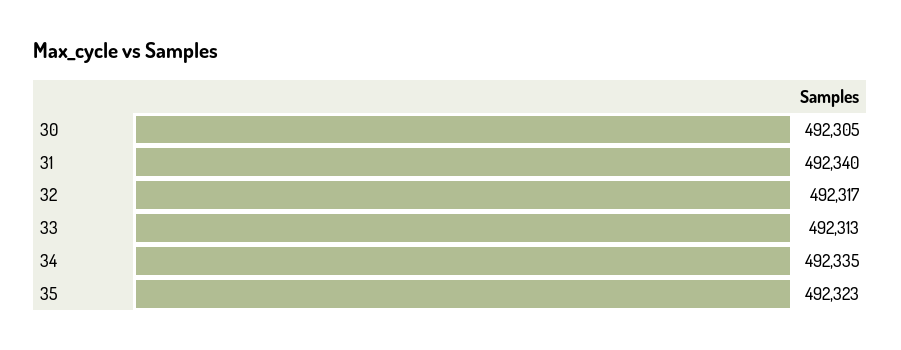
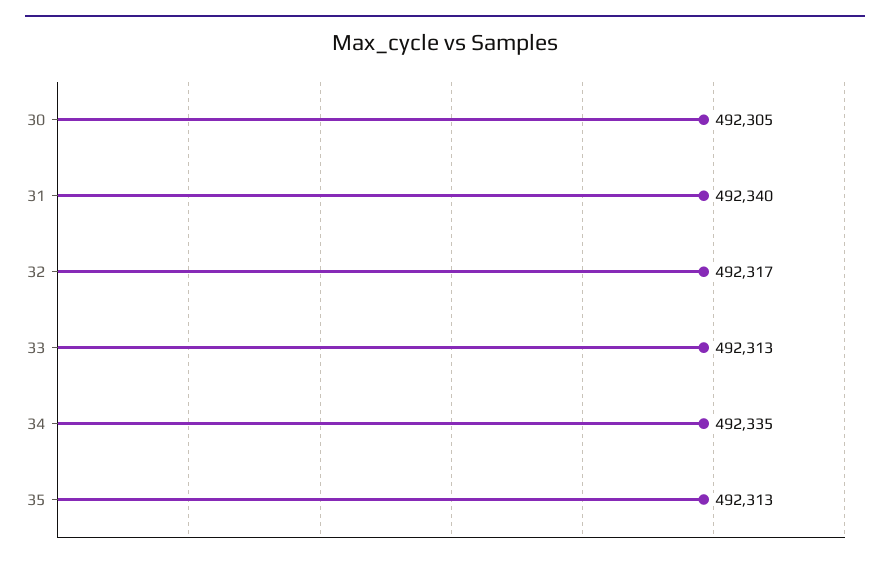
35: 492323 -> 492313

